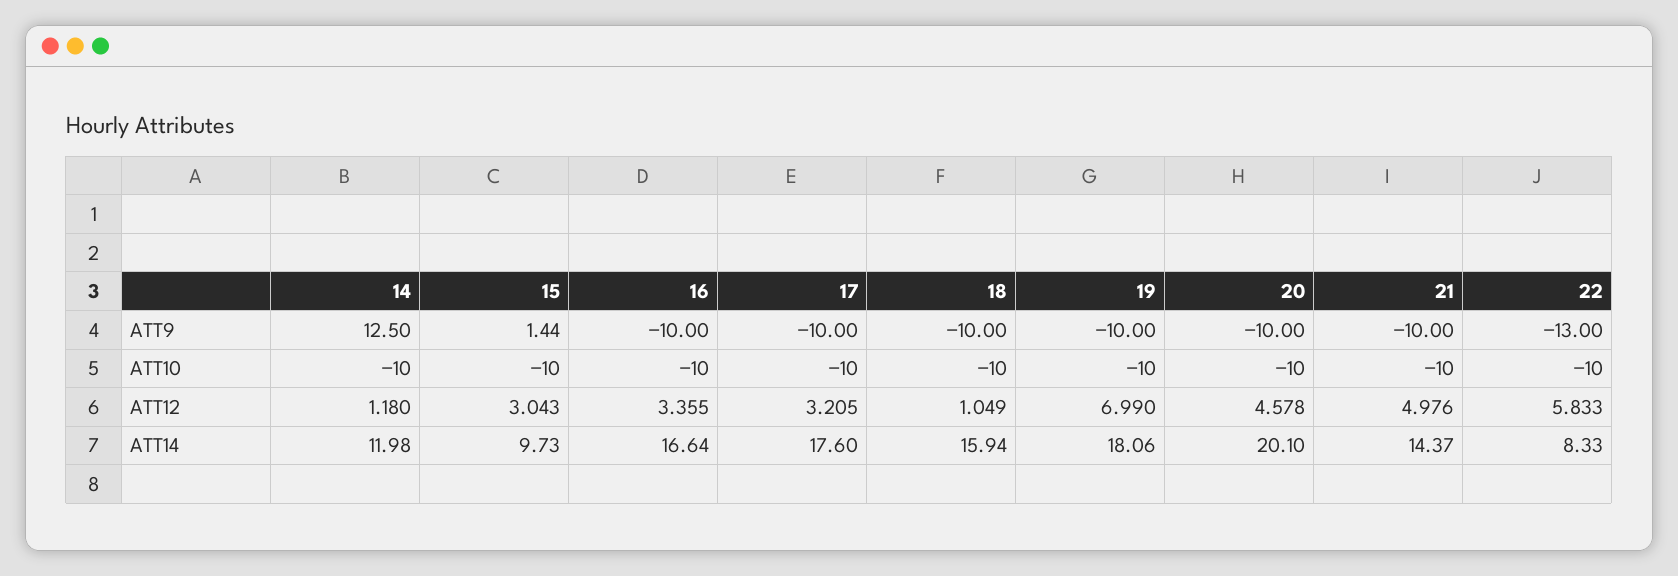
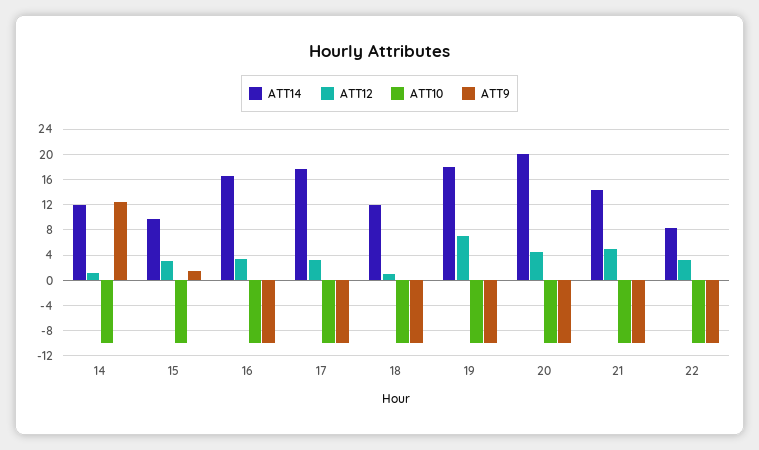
ATT9, 22: -13 -> -10
ATT12, 22: 5.833 -> 3
ATT14, 18: 15.94 -> 12

